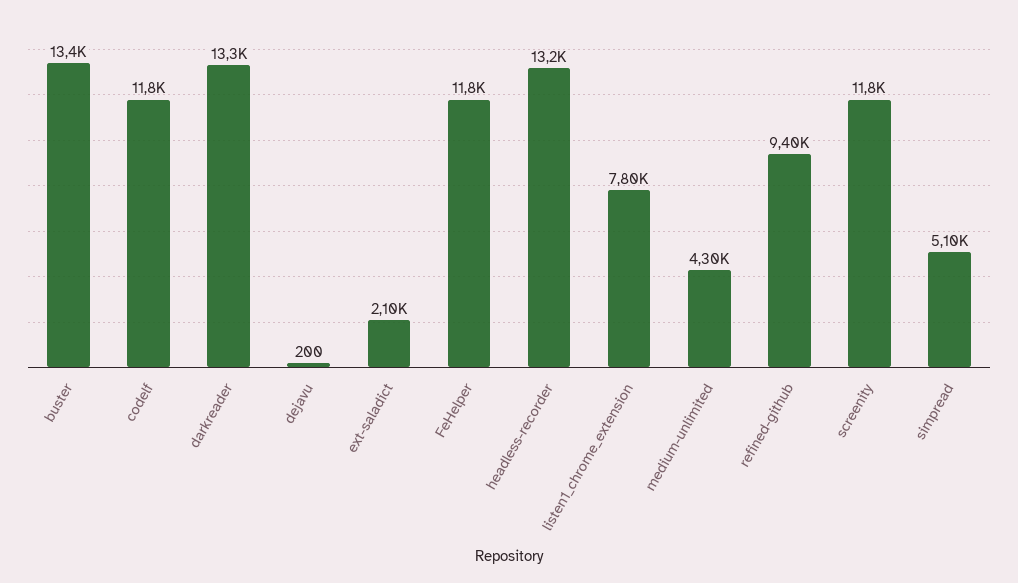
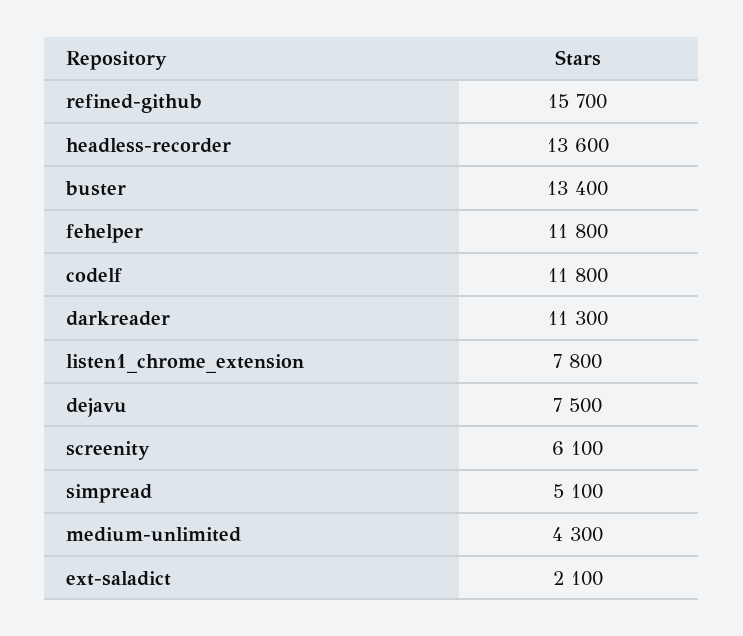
darkreader: 13300 -> 11300
dejavu: 200 -> 7500
headless-recorder: 13200 -> 13600
refined-github: 9400 -> 15700
screenity: 11800 -> 6100

